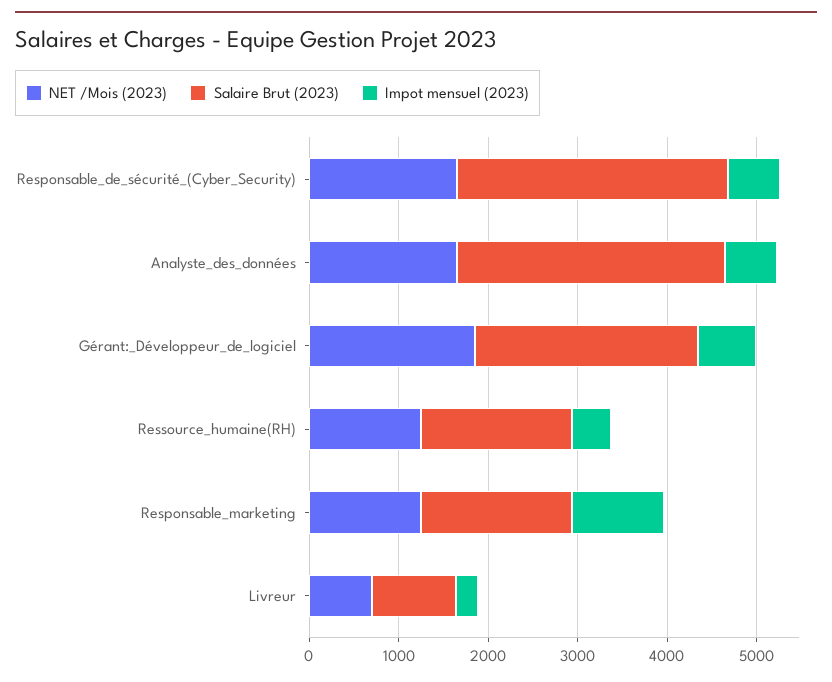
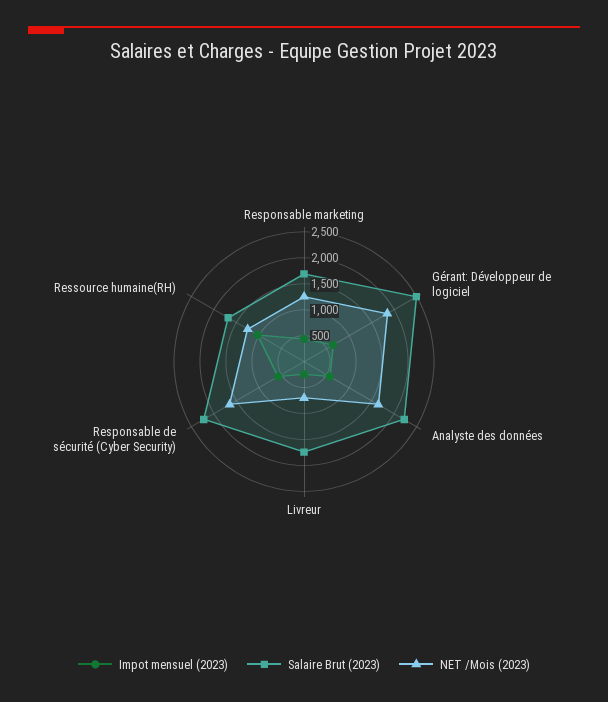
Salaire Brut (2023), Responsable_de_sécurité_(Cyber_Security): 3000 -> 2250
Salaire Brut (2023), Analyste_des_données: 3000 -> 2250
Impot mensuel (2023), Ressource_humaine(RH): 400 -> 1000
Impot mensuel (2023), Responsable_marketing: 1000 -> 500
Salaire Brut (2023), Livreur: 1000 -> 1750

